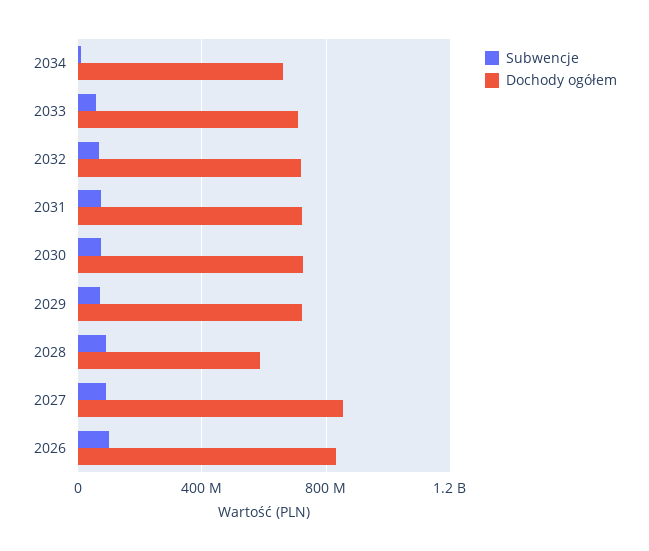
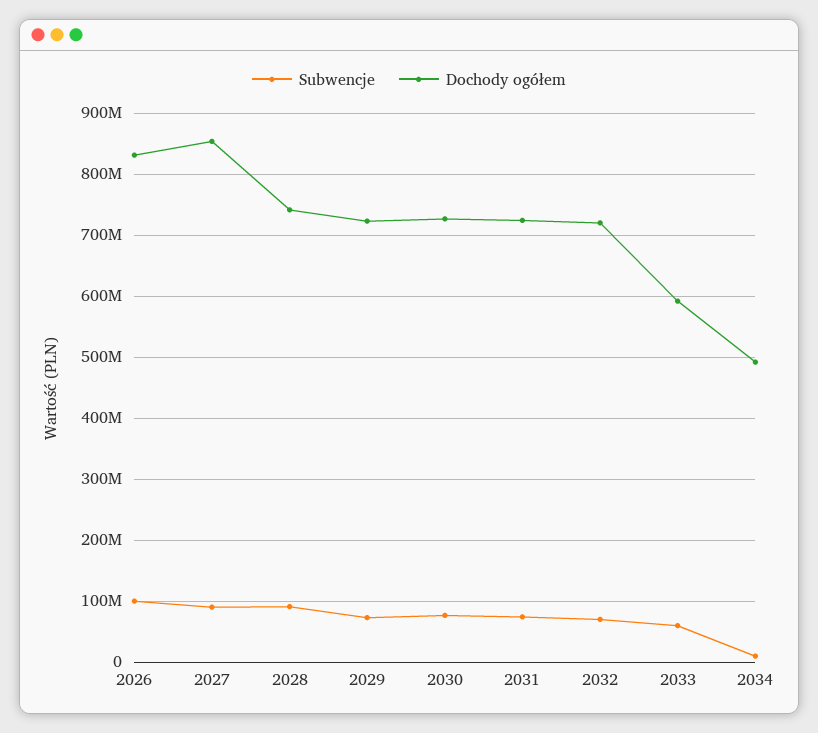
Dochody ogółem, 2034: 650000000 -> 490000000
Dochody ogółem, 2033: 700000000 -> 590000000
Dochody ogółem, 2028: 600000000 -> 740000000

